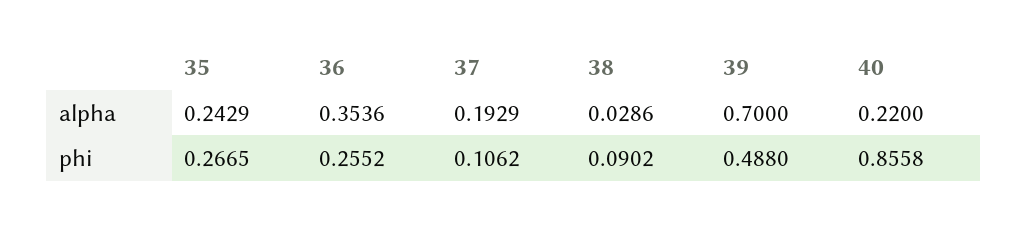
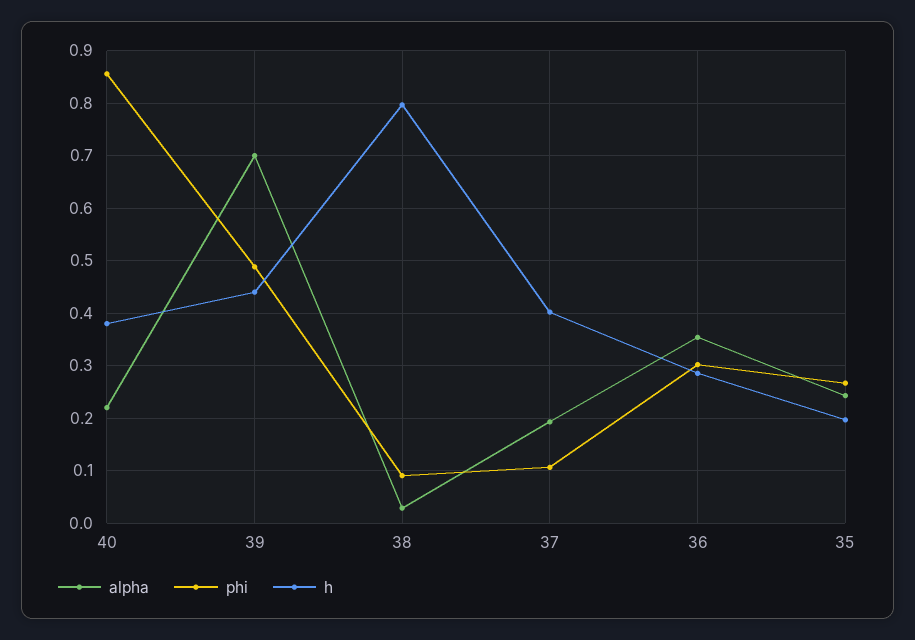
phi, 36: 0.2552 -> 0.3
h, 40: none -> 0.38
h, 39: none -> 0.44
h, 38: none -> 0.8
h, 37: none -> 0.4
h, 36: none -> 0.28
h, 35: none -> 0.2

